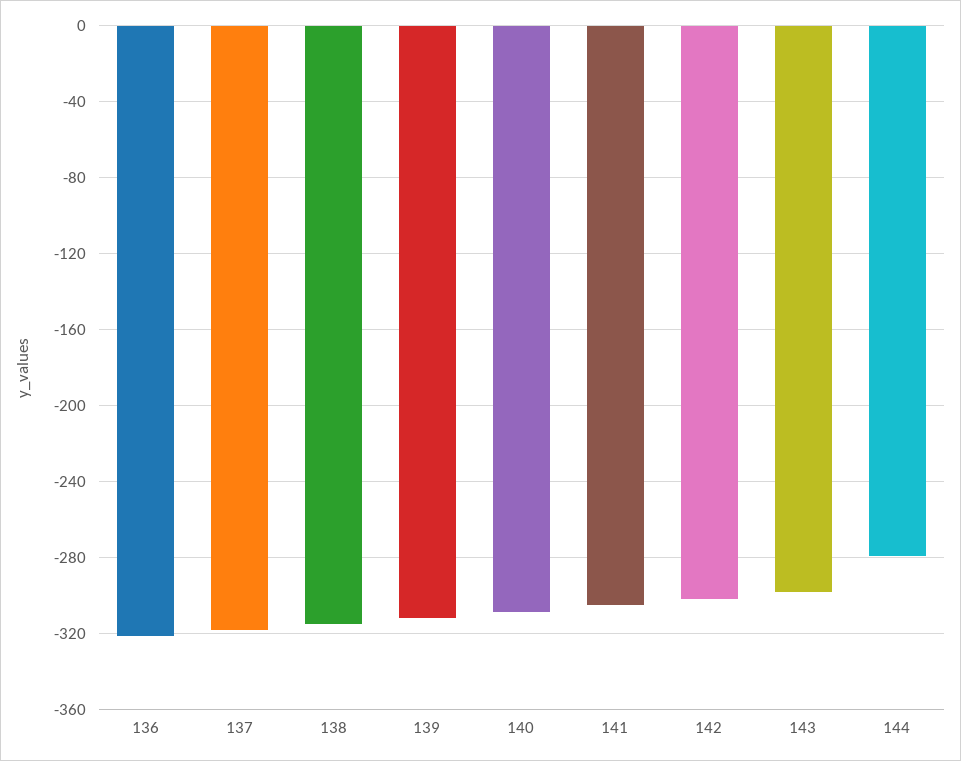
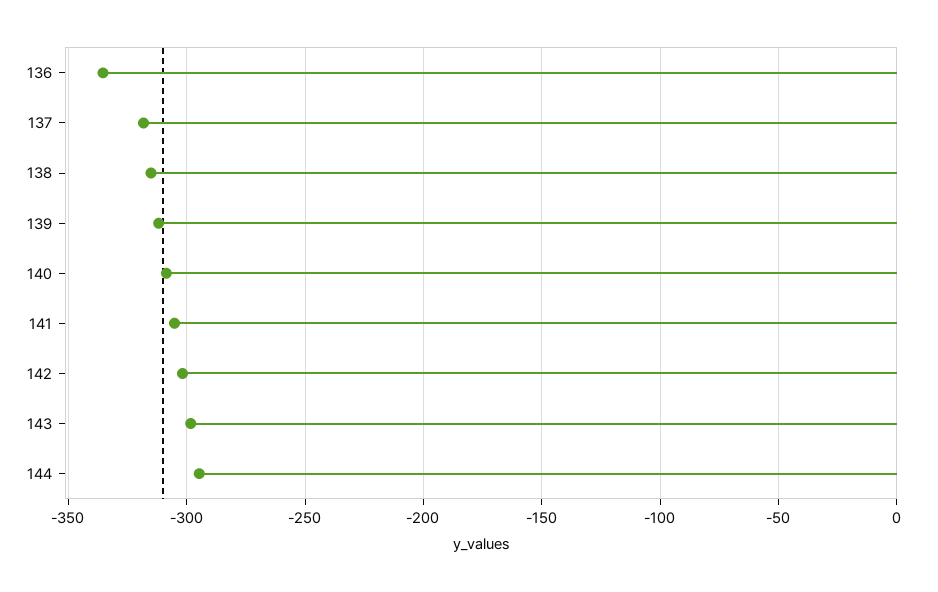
136: -320 -> -335
144: -280 -> -295

